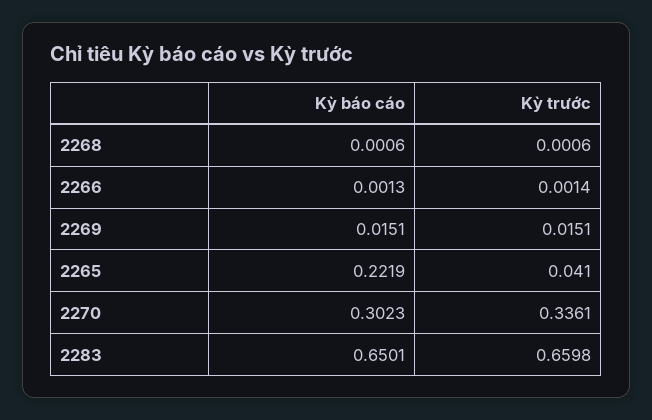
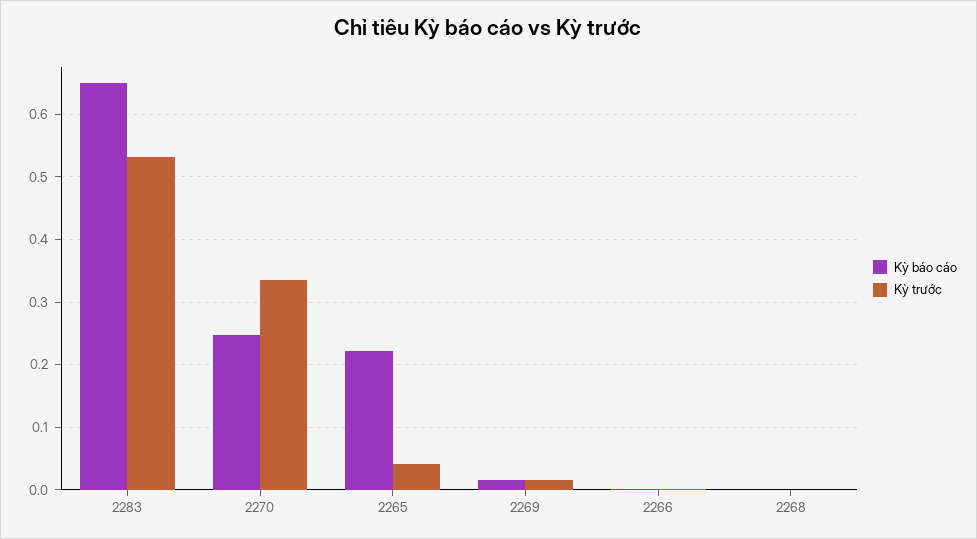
Kỳ báo cáo, 2270: 0.3023 -> 0.25
Kỳ trước, 2283: 0.6598 -> 0.53

